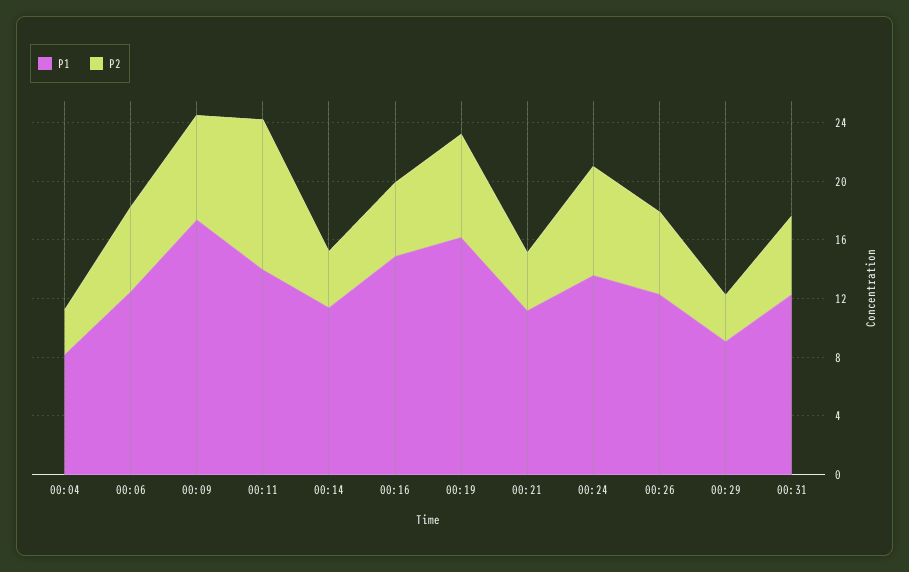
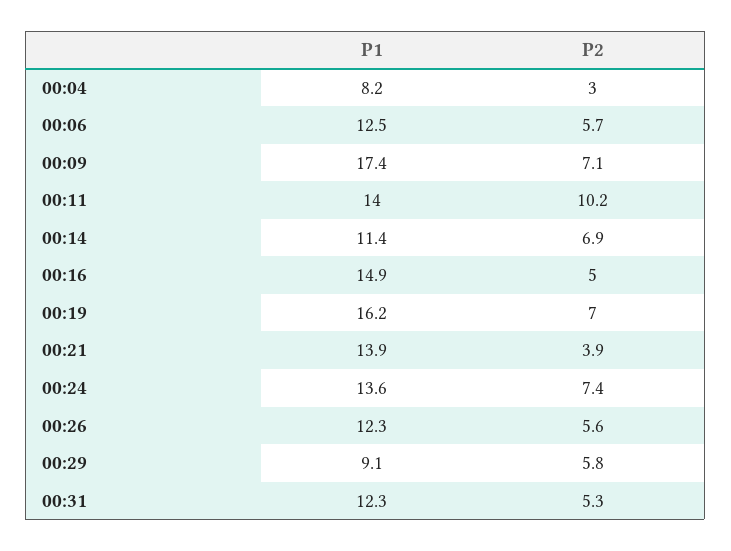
P2, 00:14: 4 -> 6.9
P1, 00:21: 11 -> 13.9
P2, 00:29: 3 -> 5.8

